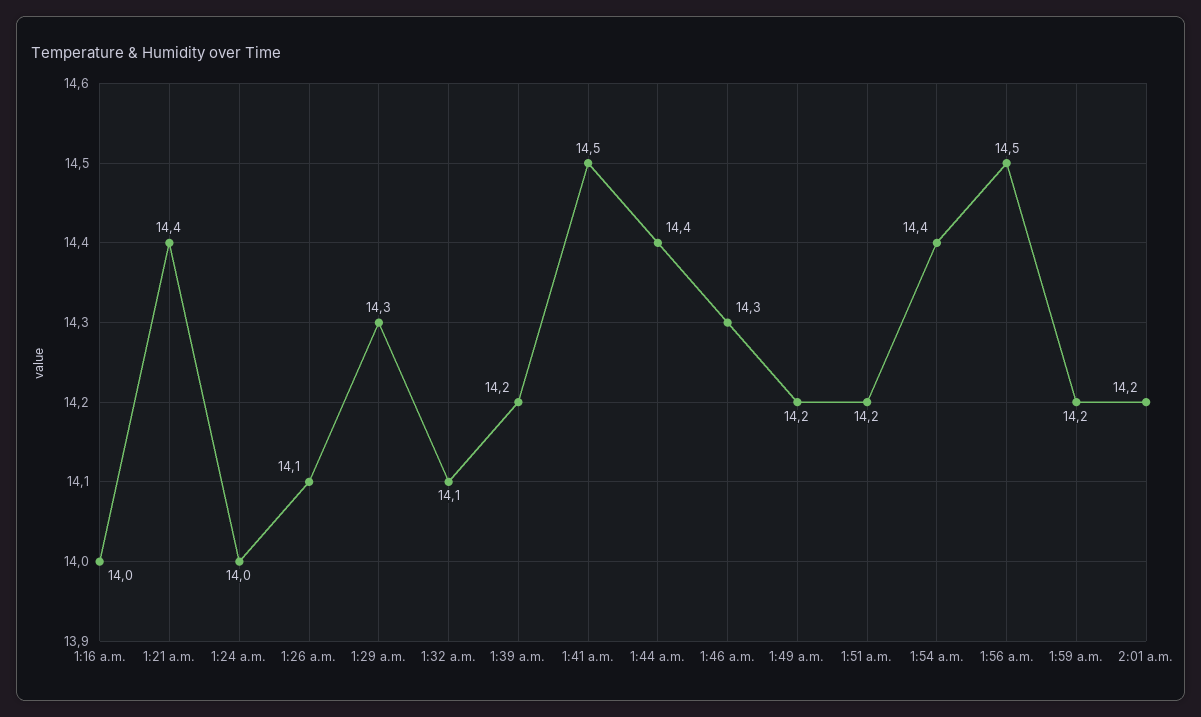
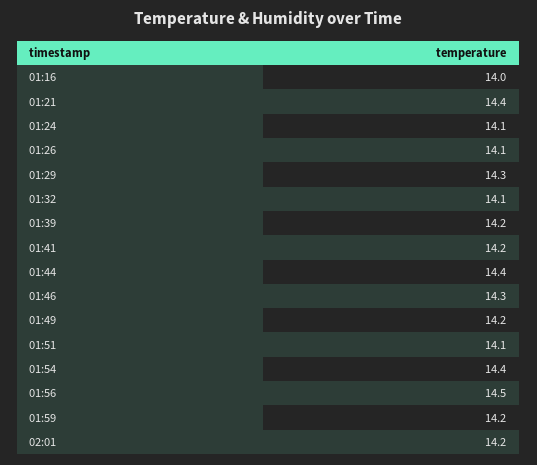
1:24 a.m.: 14 -> 14.1
1:41 a.m.: 14.5 -> 14.2
1:51 a.m.: 14.2 -> 14.1

